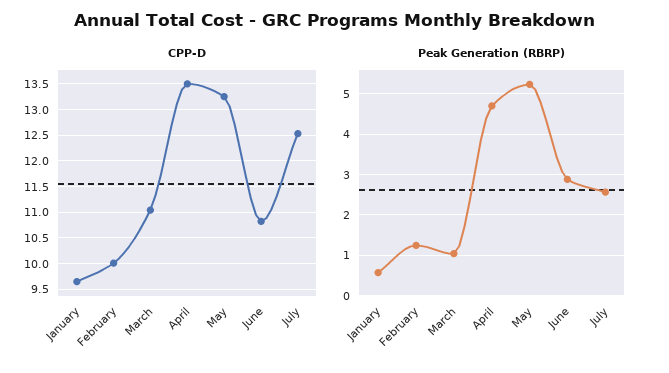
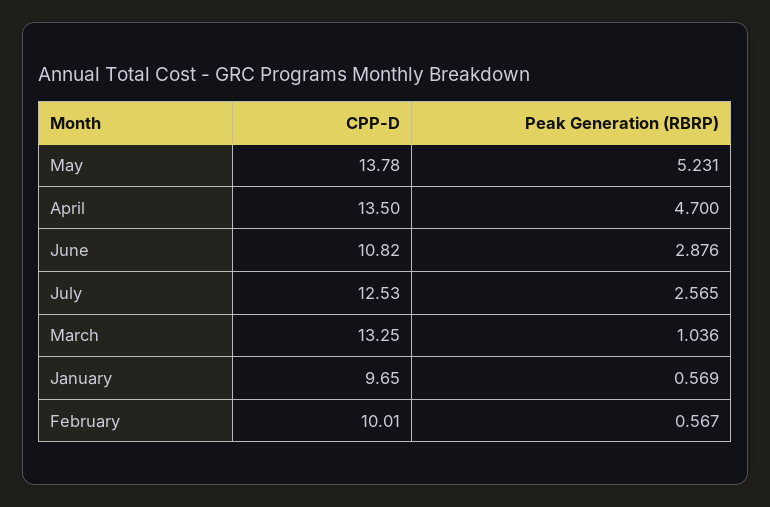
CPP-D, March: 11 -> 13.25
CPP-D, May: 13.25 -> 13.78
Peak Generation (RBRP), February: 1.2 -> 0.567

